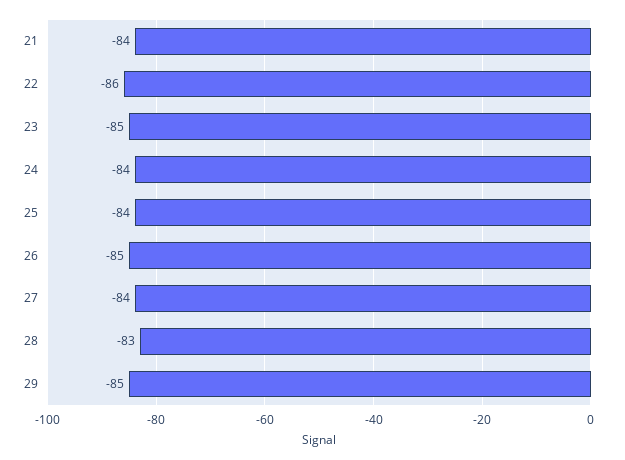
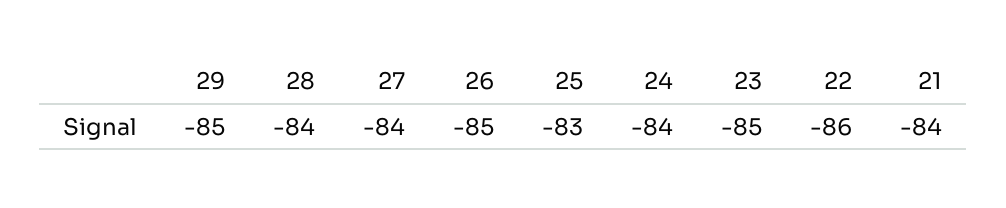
25: -84 -> -83
28: -83 -> -84

